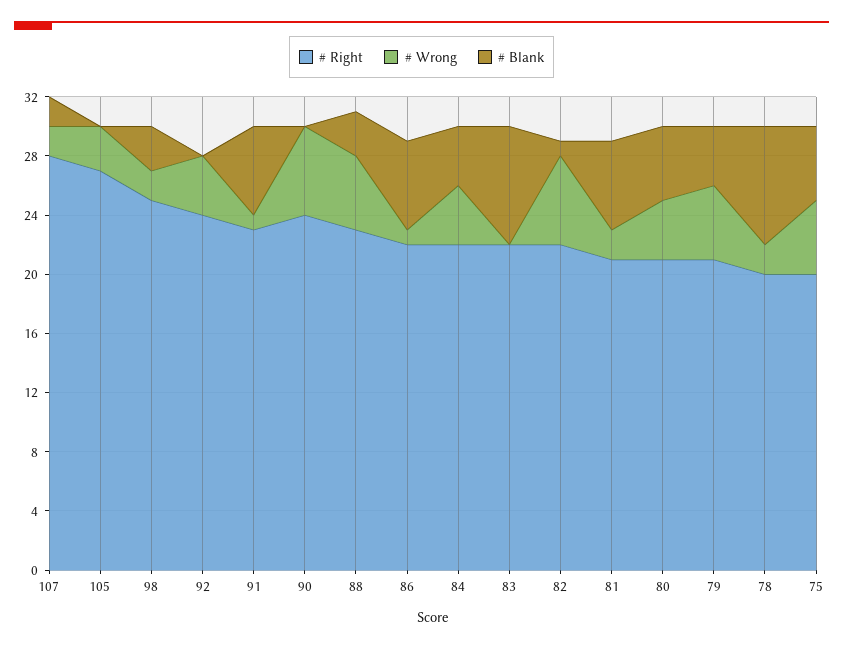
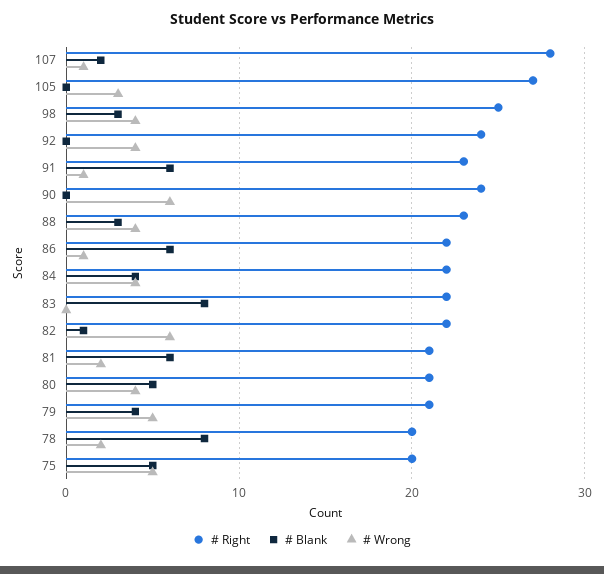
# Wrong, 107: 2 -> 1
# Wrong, 98: 2 -> 4
# Wrong, 88: 5 -> 4

